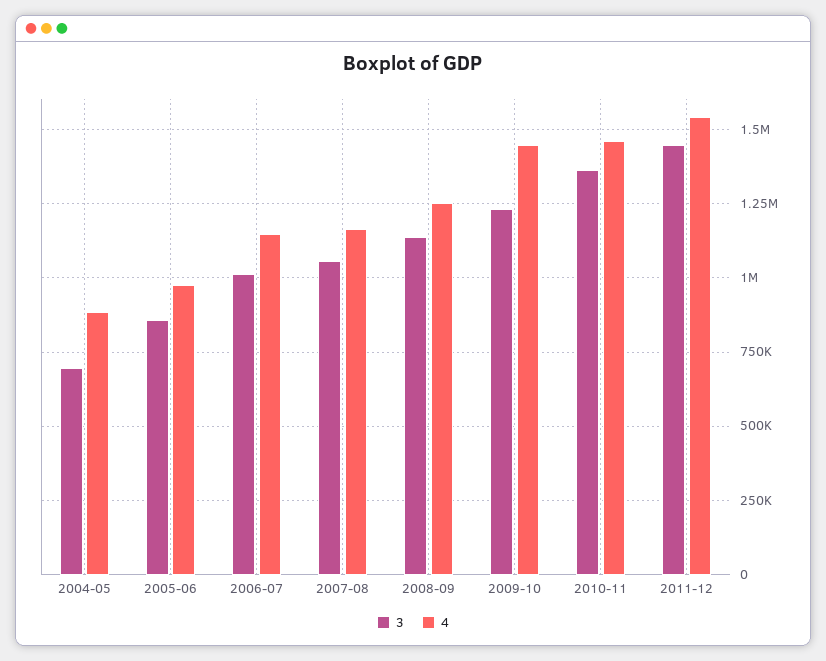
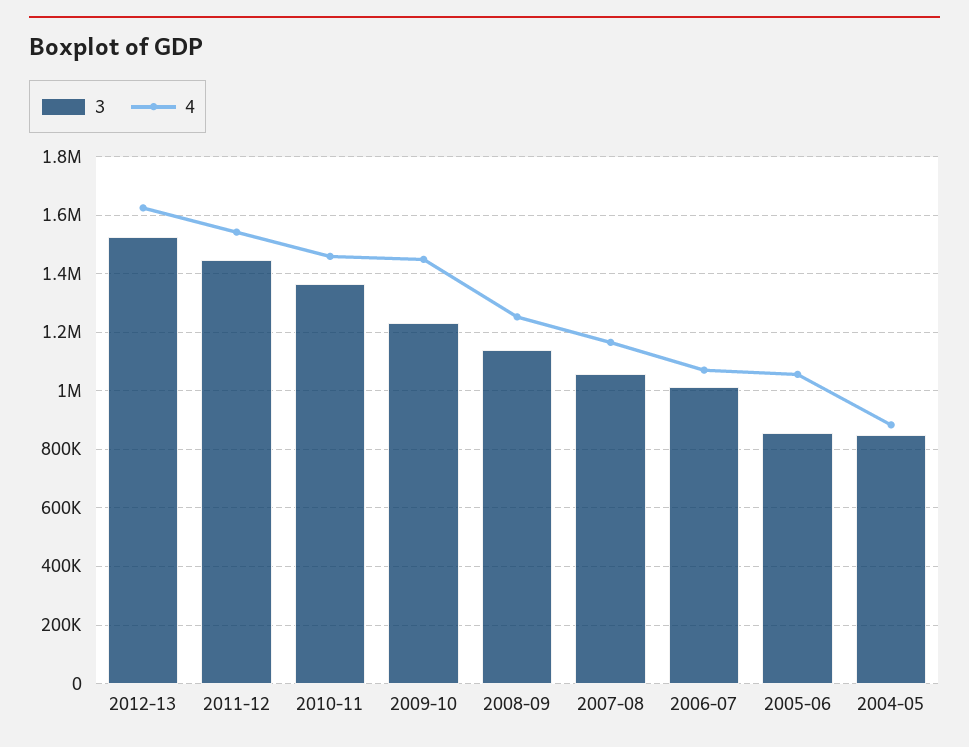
3, 2004-05: 700000 -> 850000
4, 2005-06: 975000 -> 1050000
4, 2006-07: 1150000 -> 1075000
3, 2012-13: none -> 1525000
4, 2012-13: none -> 1625000

